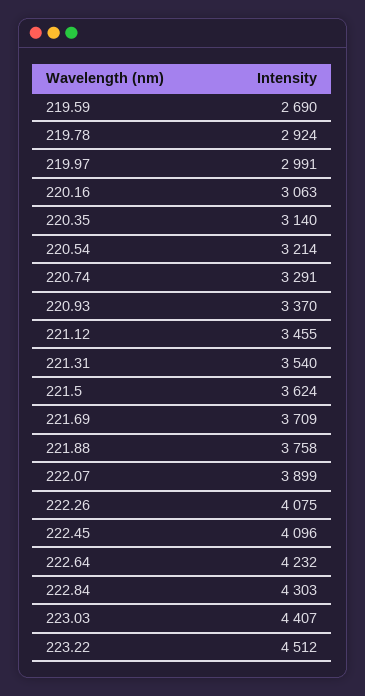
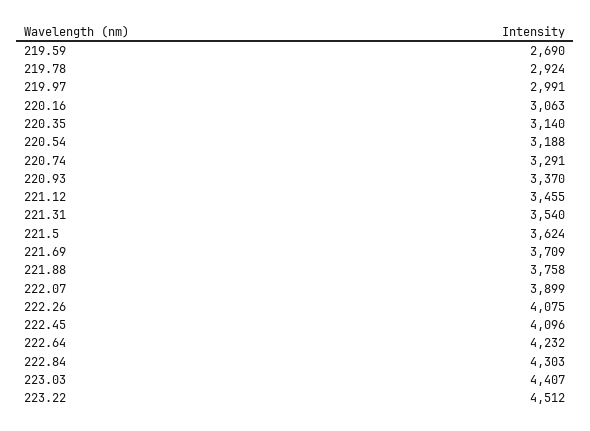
220.54: 3214 -> 3188

